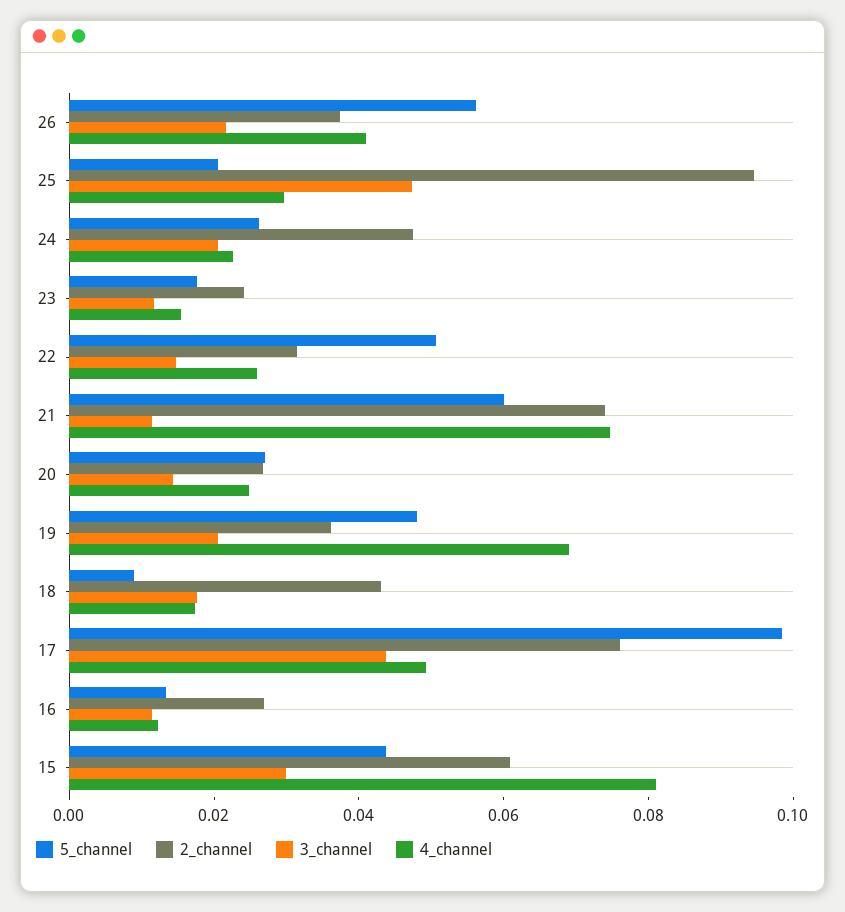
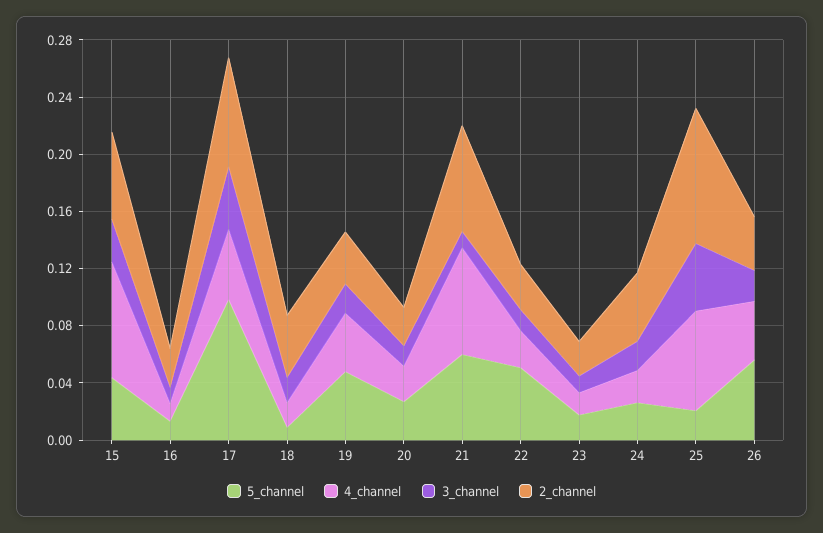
4_channel, 25: 0.03 -> 0.07
4_channel, 19: 0.07 -> 0.04

